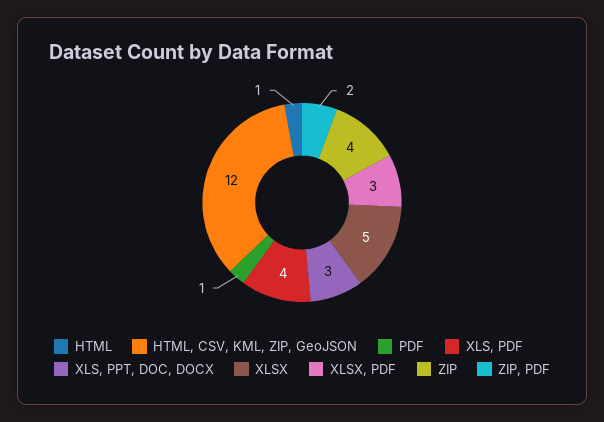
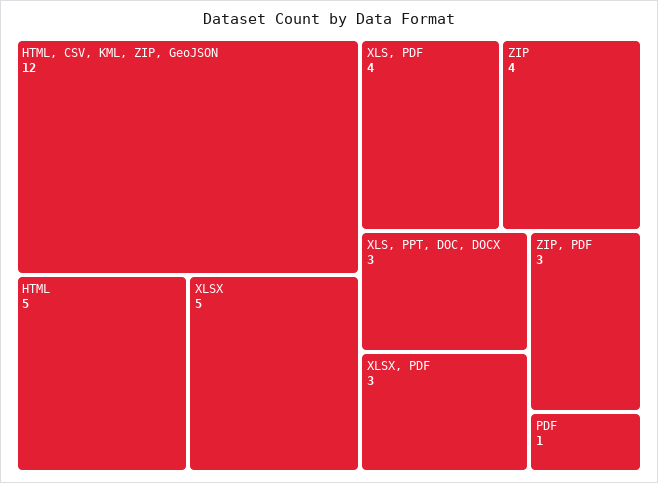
HTML: 1 -> 5
ZIP, PDF: 2 -> 3

